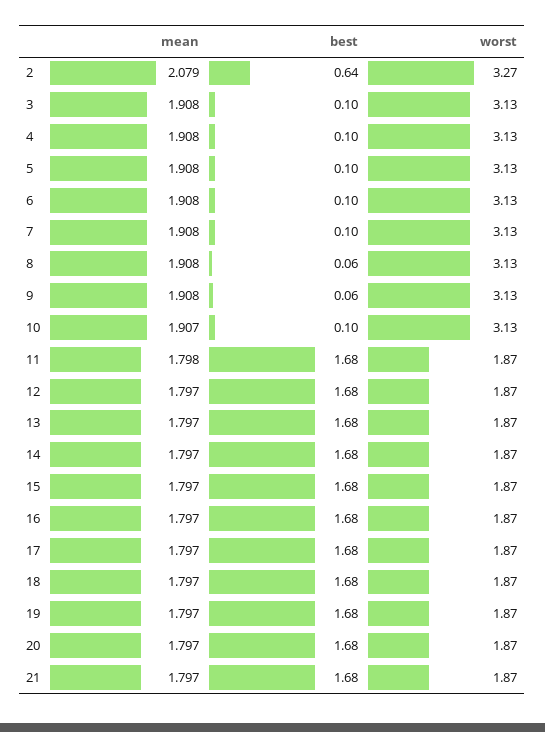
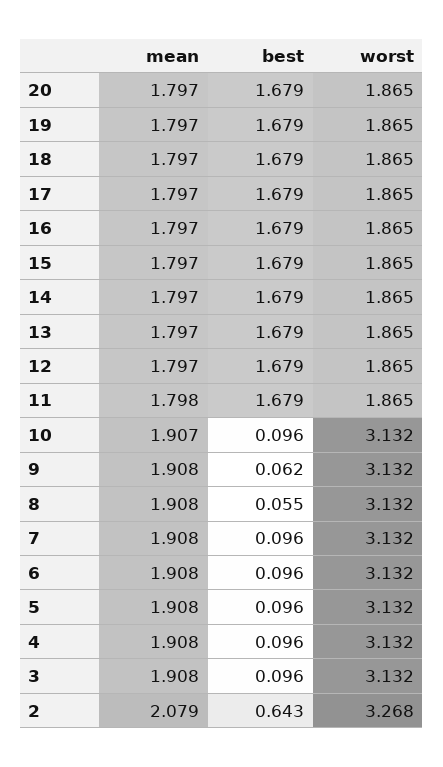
mean, 21: 1.797 -> none
best, 21: 1.68 -> none
worst, 21: 1.87 -> none

